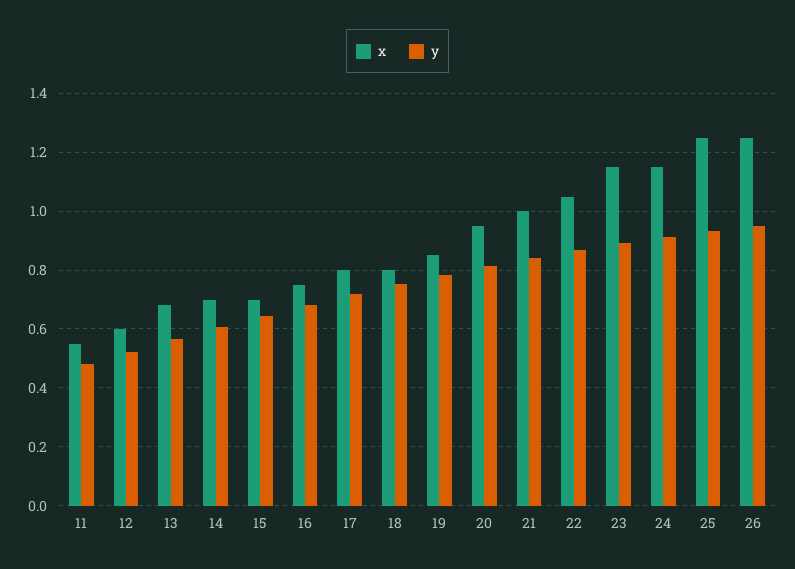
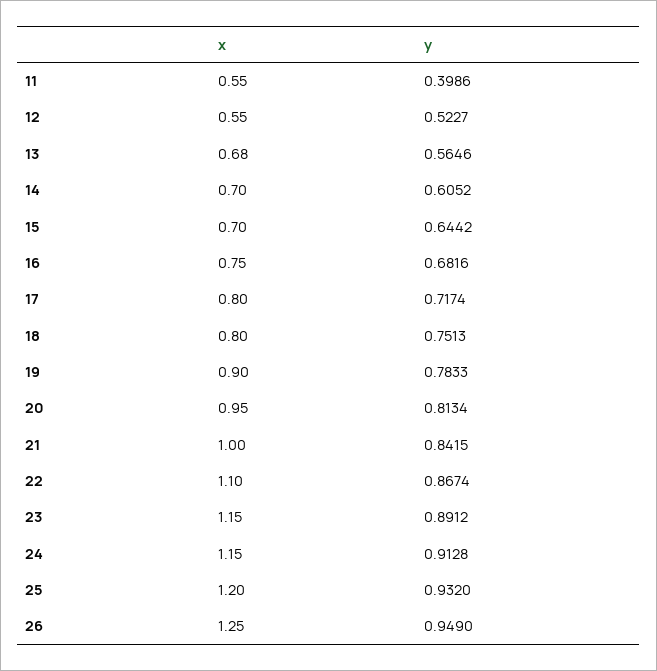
y, 11: 0.475 -> 0.3986
x, 12: 0.6 -> 0.55
x, 19: 0.85 -> 0.9
x, 22: 1.05 -> 1.1
x, 25: 1.25 -> 1.2

